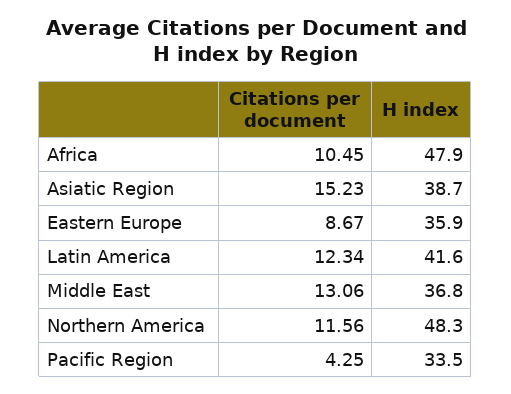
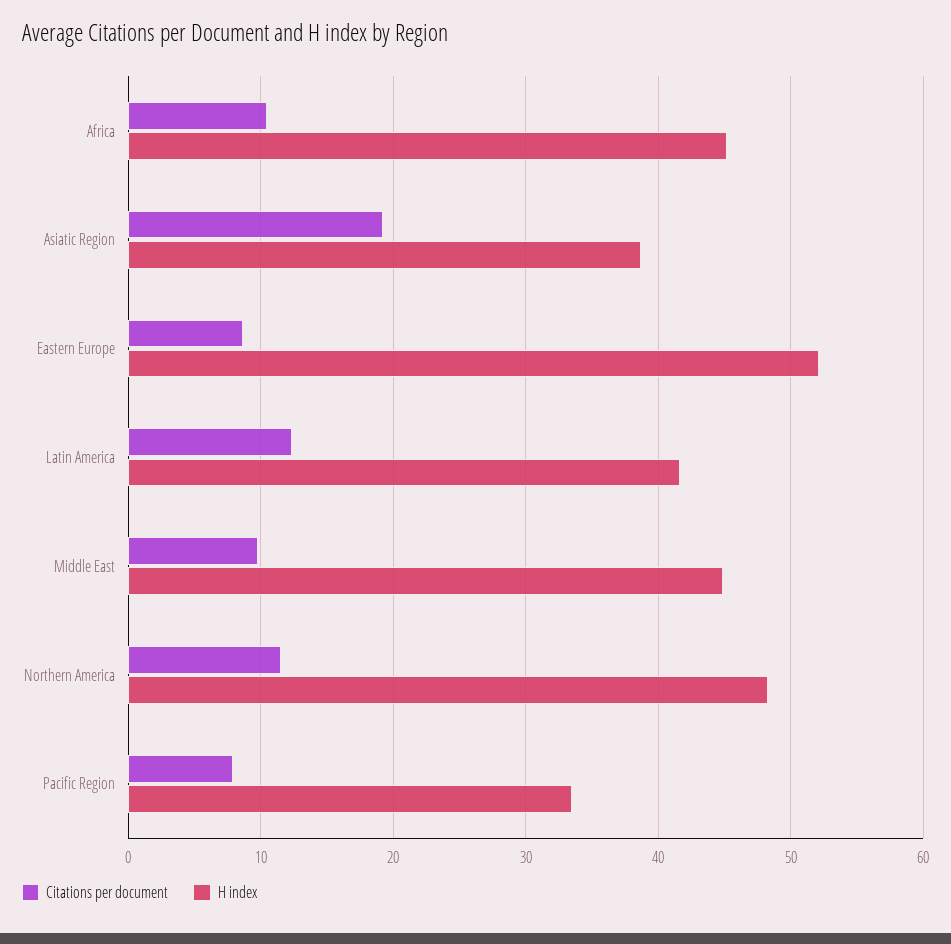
H index, Africa: 47.9 -> 45
Citations per document, Asiatic Region: 15.23 -> 19
H index, Eastern Europe: 35.9 -> 52
Citations per document, Middle East: 13.06 -> 10
H index, Middle East: 36.8 -> 45
Citations per document, Pacific Region: 4.25 -> 8

